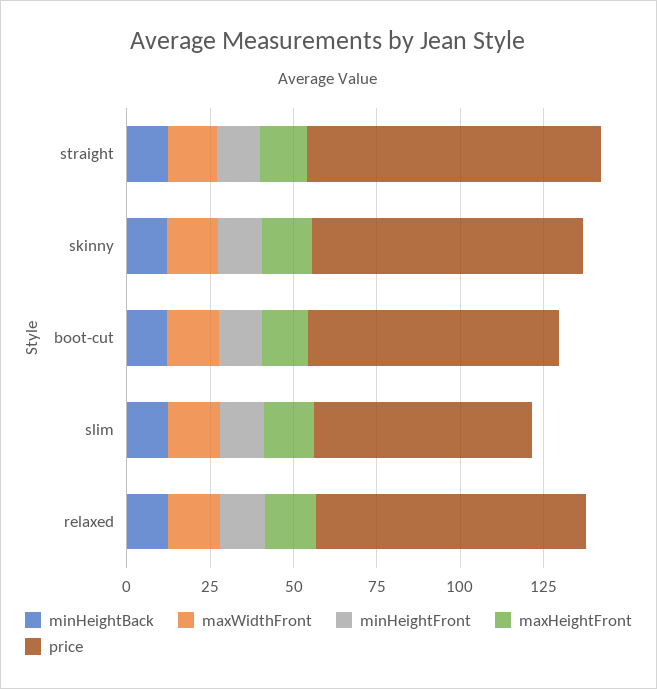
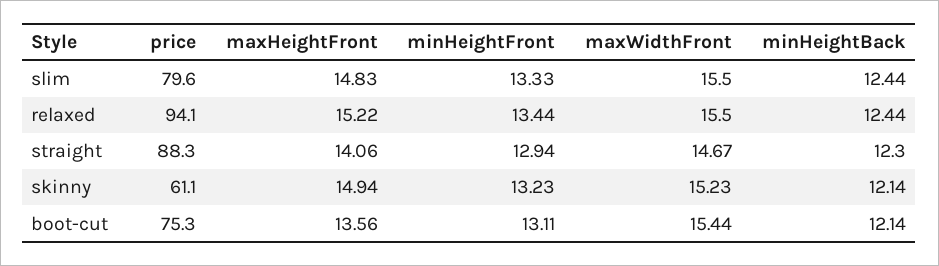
price, skinny: 80 -> 61.1
price, slim: 65 -> 79.6
price, relaxed: 80 -> 94.1

